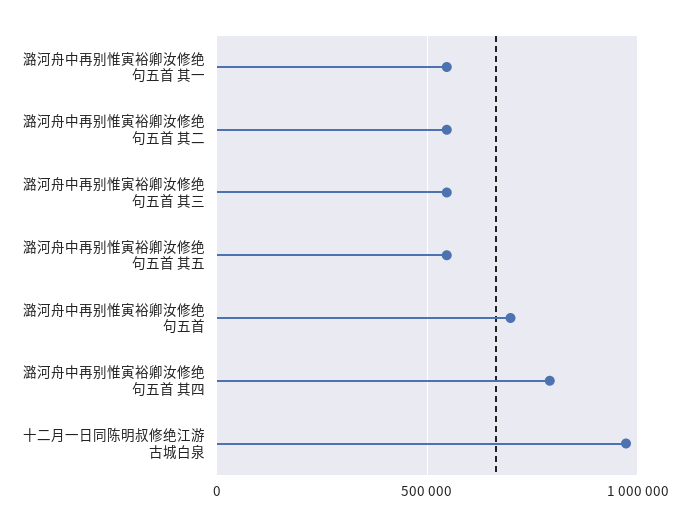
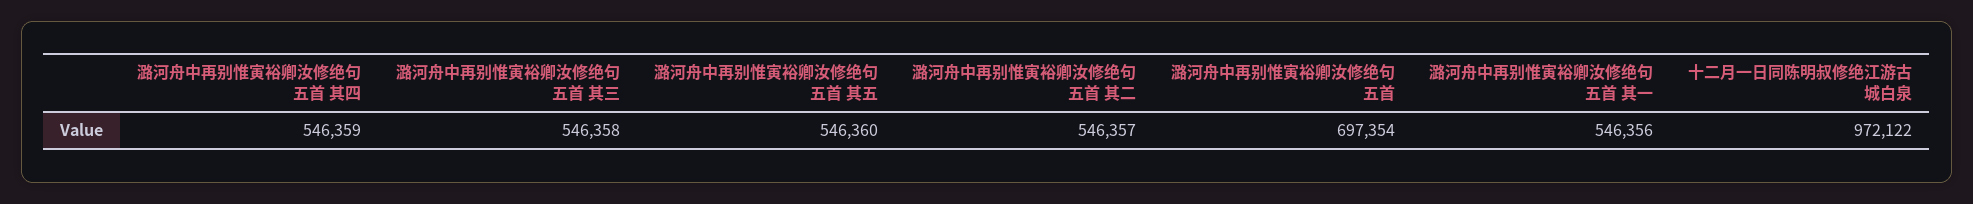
潞河舟中再别惟寅裕卿汝修绝句五首 其四: 800000 -> 546359

